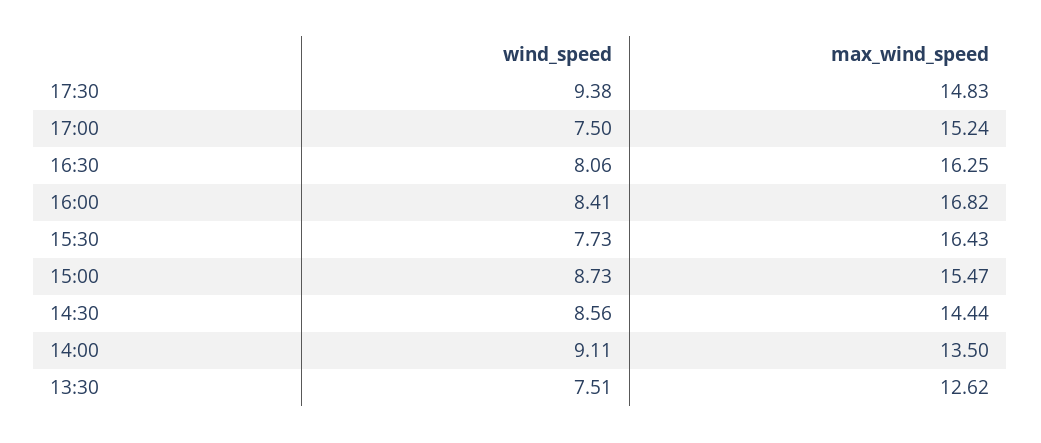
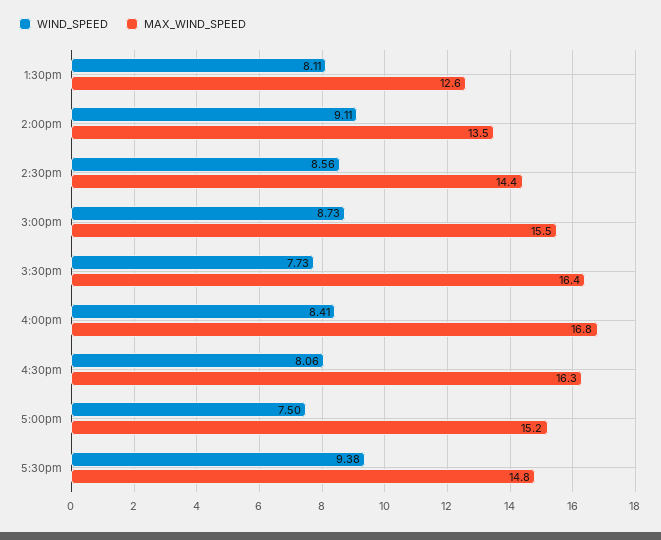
wind_speed, 13:30: 7.51 -> 8.11

